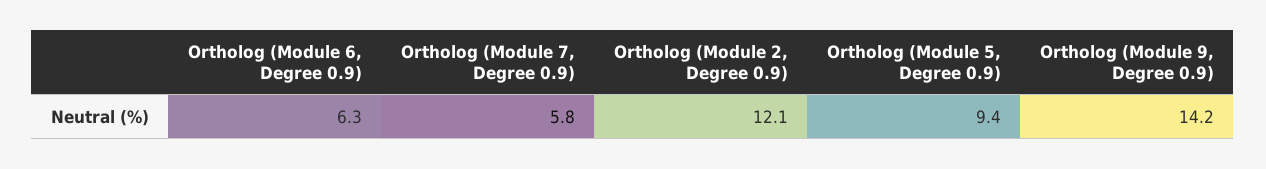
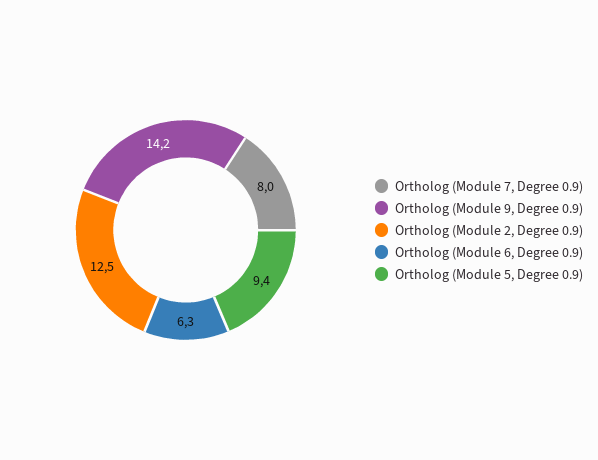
Ortholog (Module 7, Degree 0.9): 5.8 -> 8
Ortholog (Module 2, Degree 0.9): 12.1 -> 12.5

